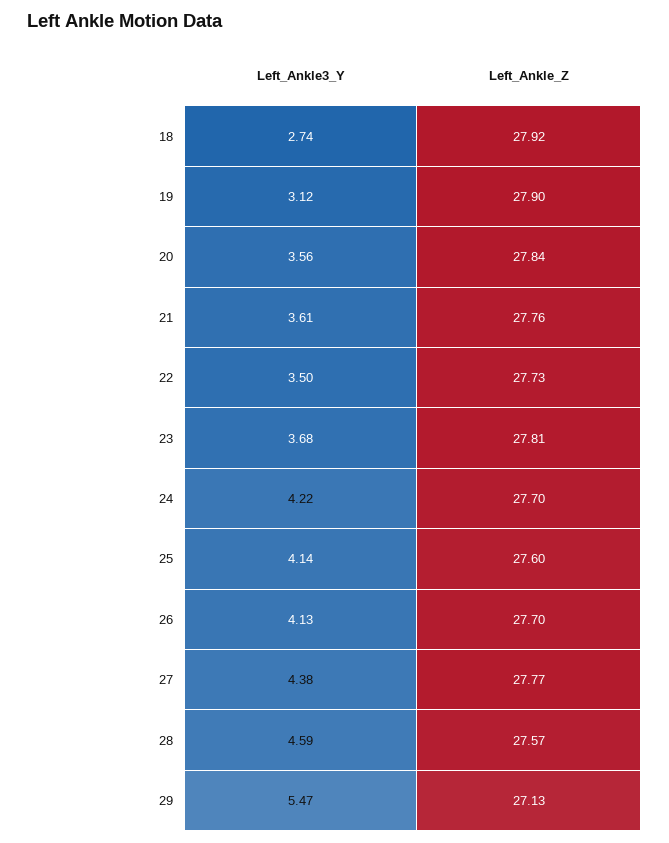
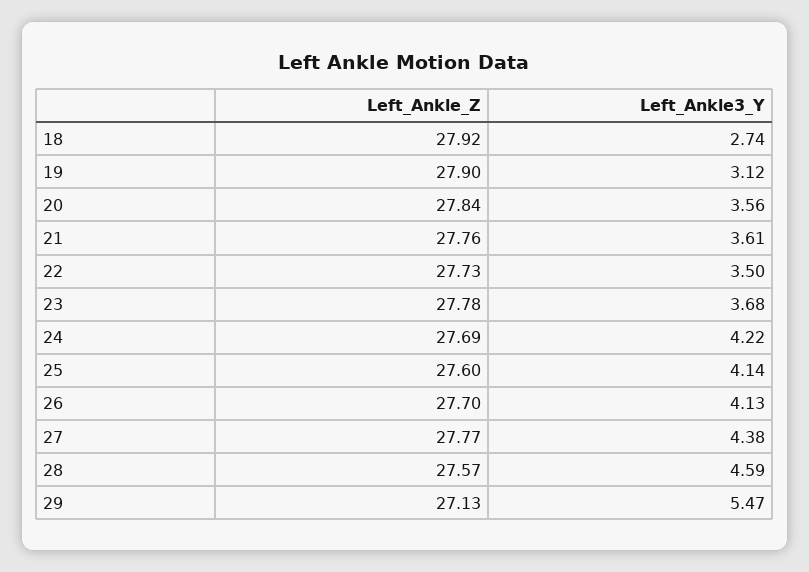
Left_Ankle_Z, 23: 27.81 -> 27.78
Left_Ankle_Z, 24: 27.7 -> 27.69

